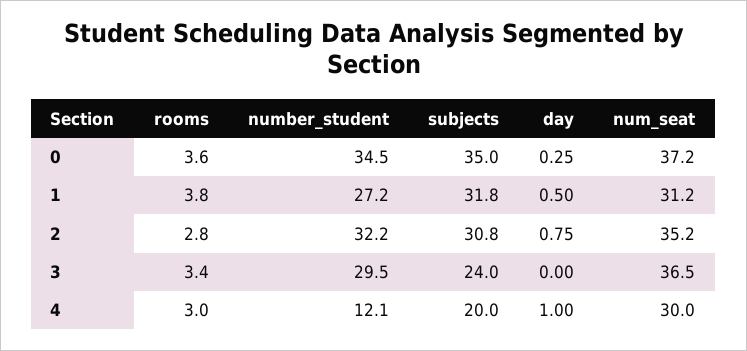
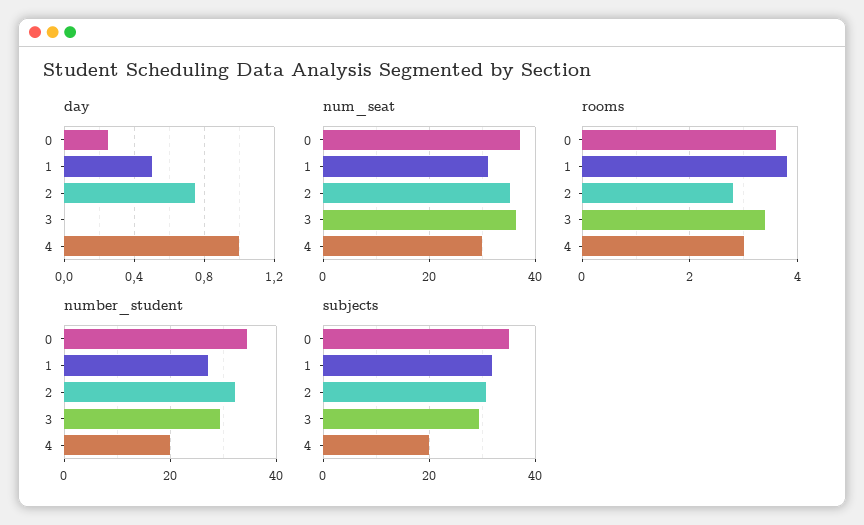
subjects, 3: 24 -> 30
number_student, 4: 12.1 -> 20

